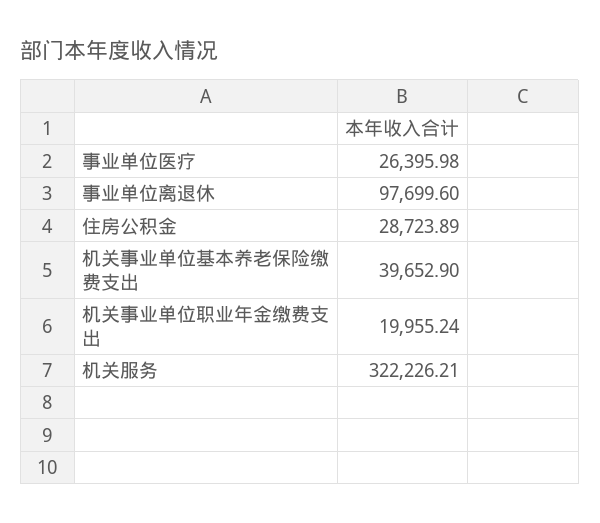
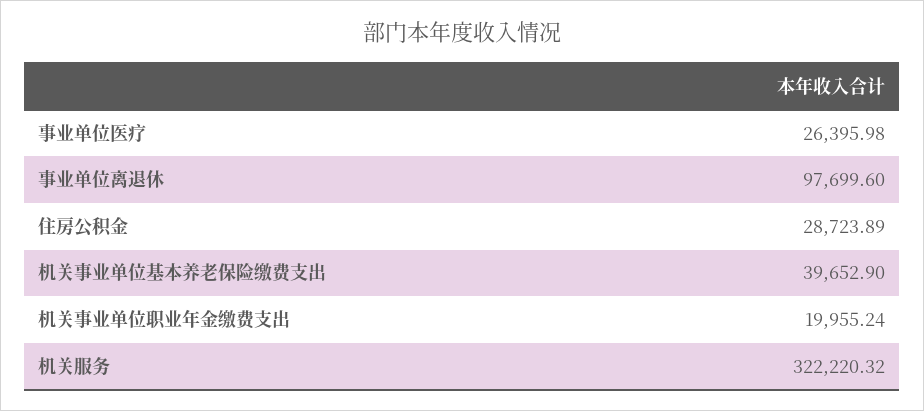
机关服务: 322226.21 -> 322220.32

